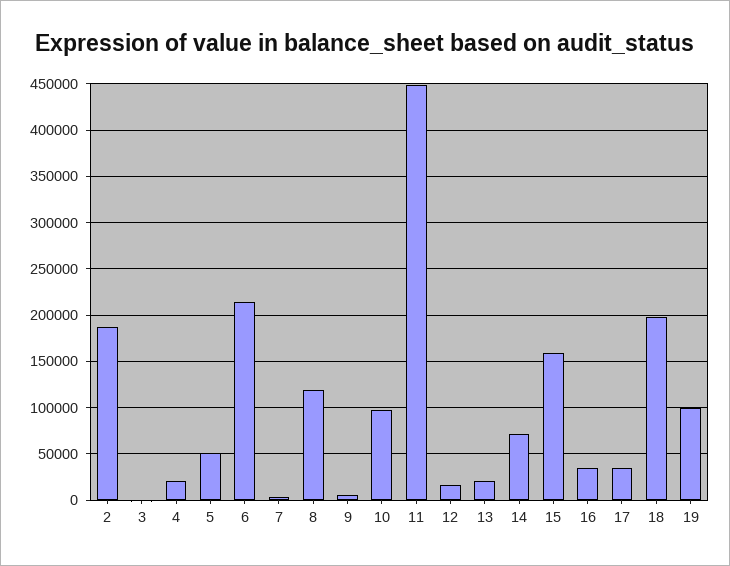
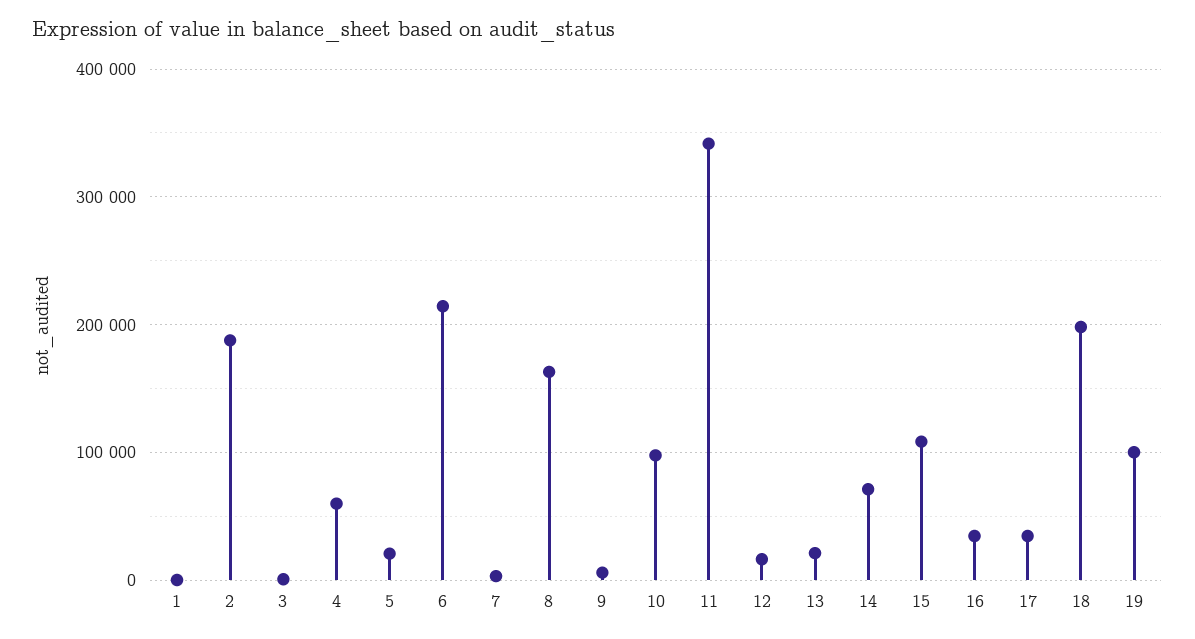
4: 20000 -> 60000
5: 50000 -> 20000
8: 120000 -> 160000
11: 450000 -> 340000
15: 160000 -> 110000
1: none -> 0

